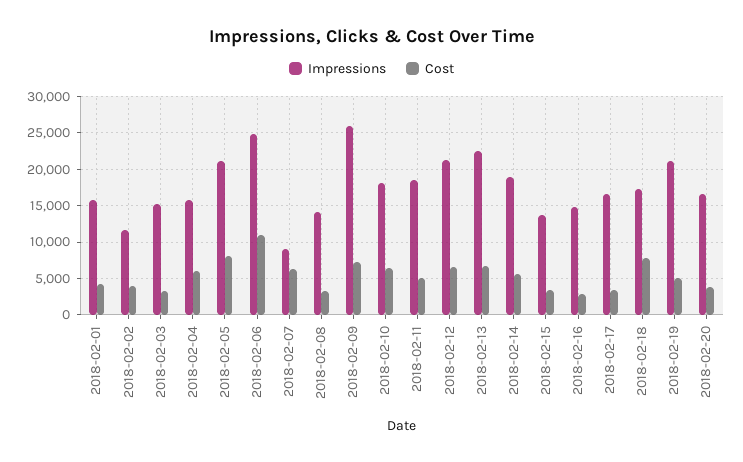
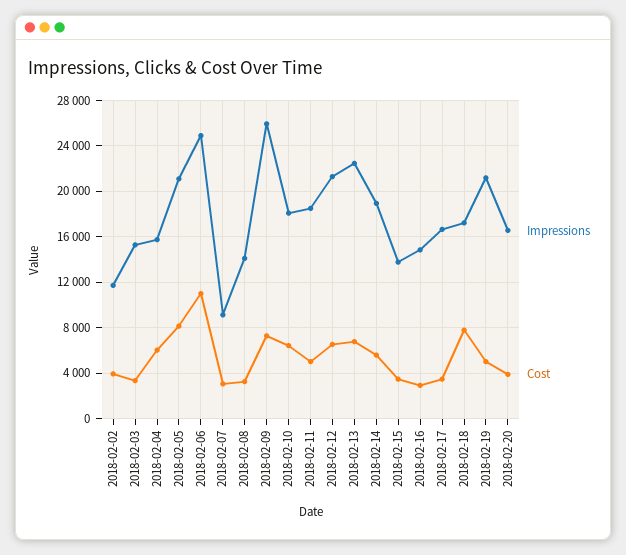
Impressions, 2018-02-01: 16000 -> none
Cost, 2018-02-01: 4000 -> none
Cost, 2018-02-07: 6000 -> 3000

